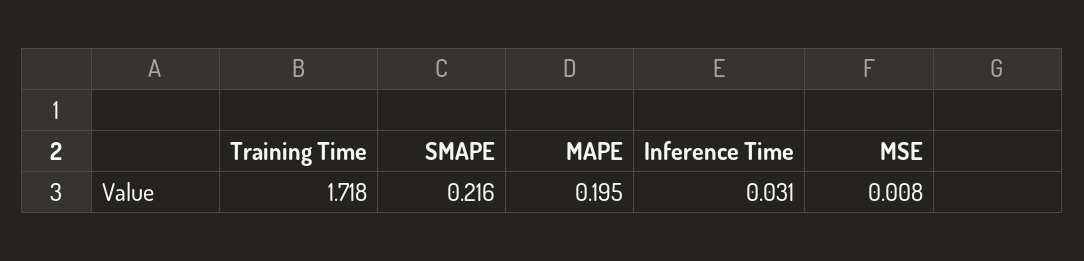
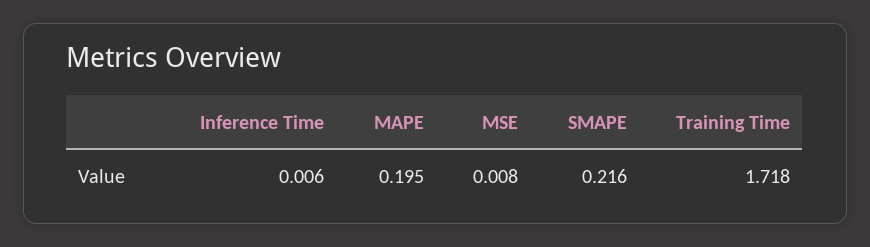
Inference Time: 0.031 -> 0.006

